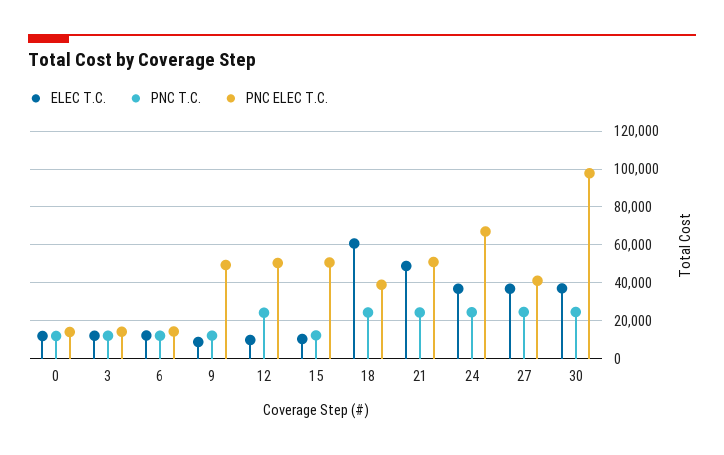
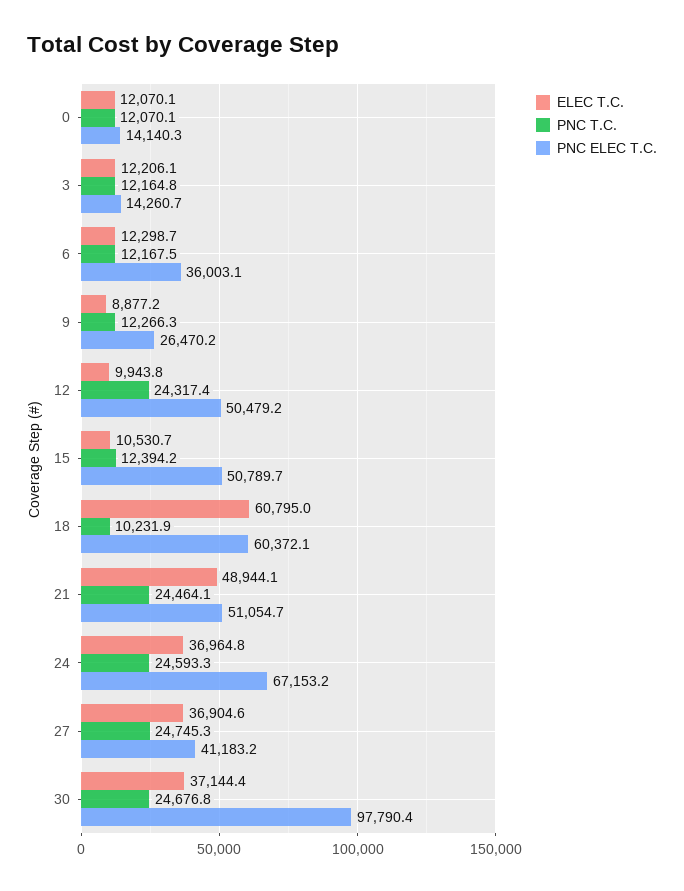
PNC ELEC T.C., 6: 15000 -> 36003.1
PNC ELEC T.C., 9: 50000 -> 26470.2
PNC T.C., 18: 25000 -> 10231.9
PNC ELEC T.C., 18: 40000 -> 60372.1

